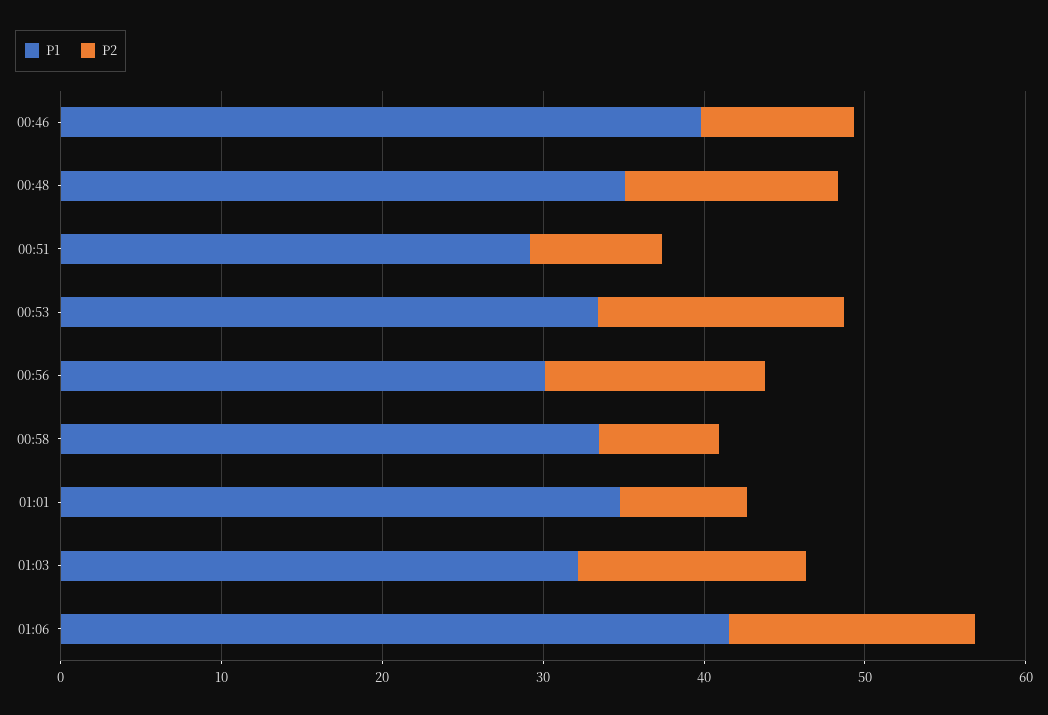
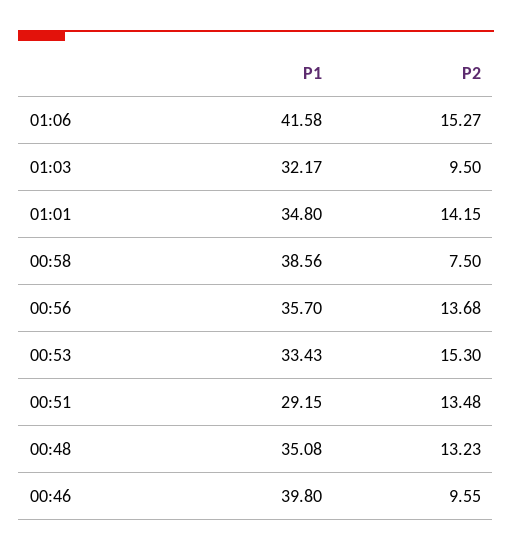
P2, 00:51: 8 -> 13.48
P1, 00:56: 30 -> 35.7
P1, 00:58: 34 -> 38.56
P2, 01:01: 8 -> 14.15
P2, 01:03: 14 -> 9.5

